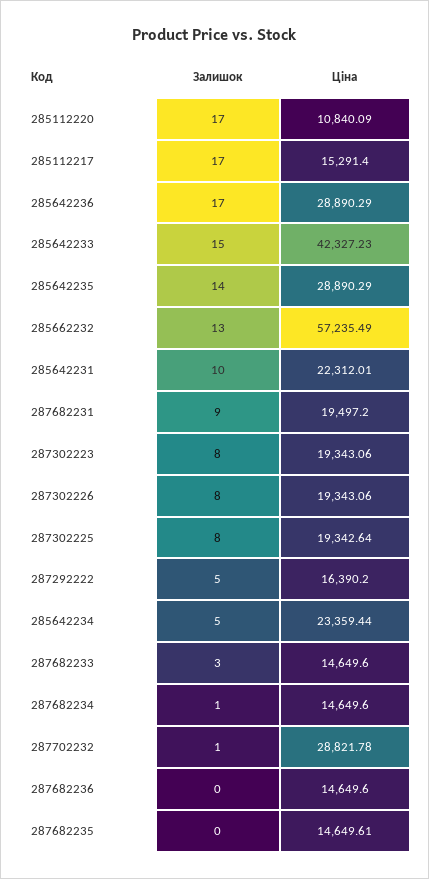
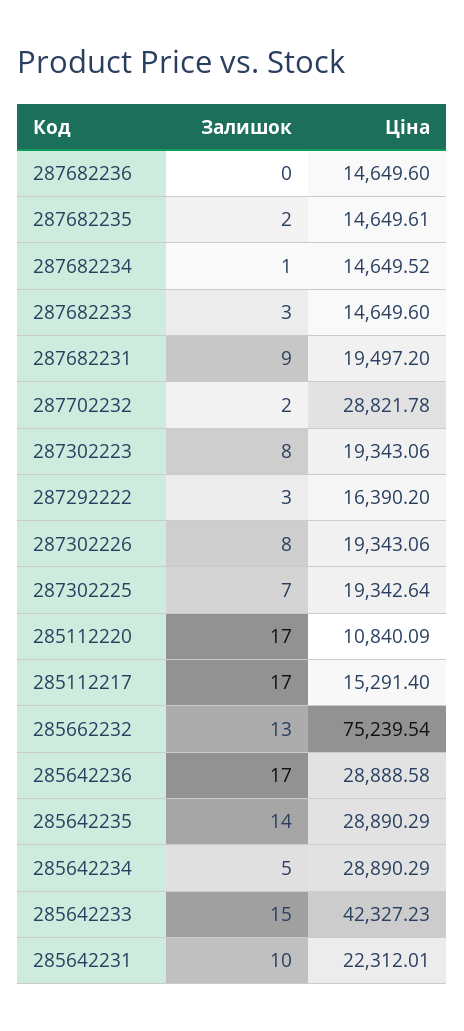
Ціна, 285642236: 28890.29 -> 28888.58
Ціна, 285662232: 57235.49 -> 75239.54
Залишок, 287302225: 8 -> 7
Залишок, 287292222: 5 -> 3
Ціна, 285642234: 23359.44 -> 28890.29
Ціна, 287682234: 14649.6 -> 14649.52
Залишок, 287702232: 1 -> 2
Залишок, 287682235: 0 -> 2

